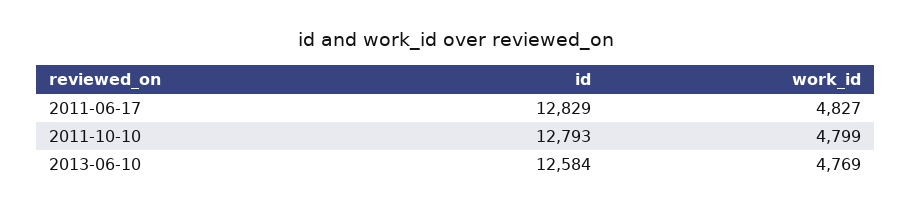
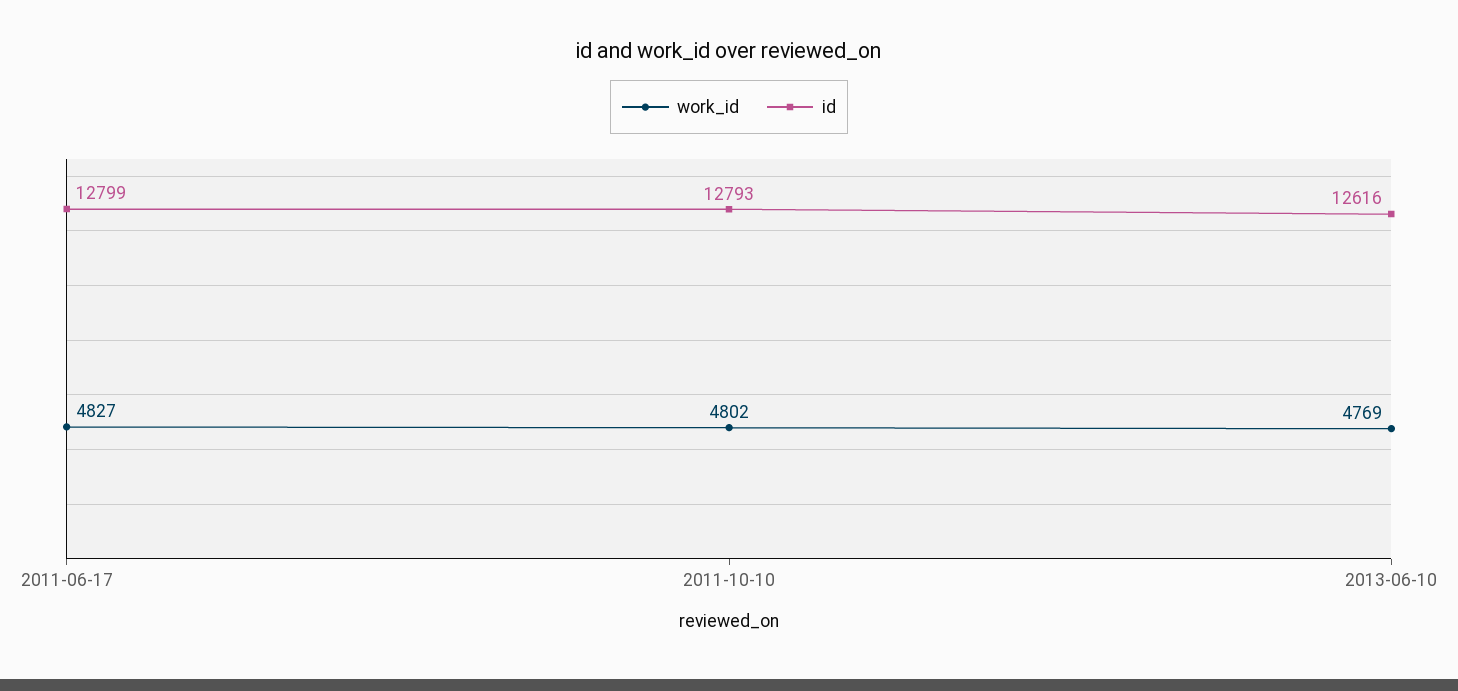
id, 2011-06-17: 12829 -> 12799
work_id, 2011-10-10: 4799 -> 4802
id, 2013-06-10: 12584 -> 12616

